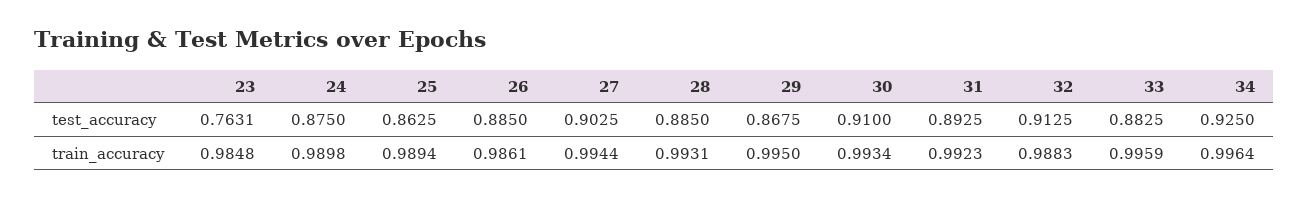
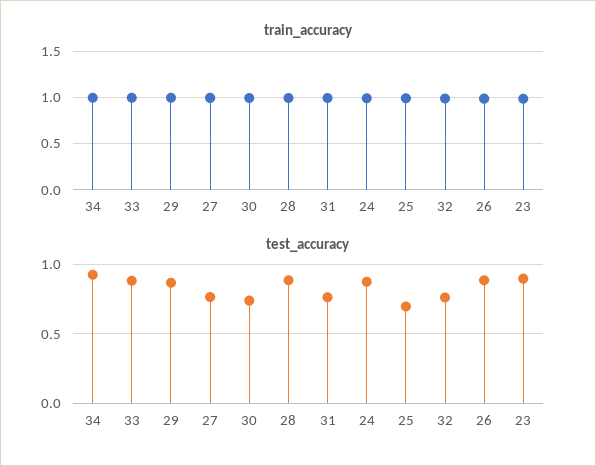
test_accuracy, 23: 0.7631 -> 0.9
test_accuracy, 25: 0.8625 -> 0.7
test_accuracy, 27: 0.9025 -> 0.75
test_accuracy, 30: 0.91 -> 0.75
test_accuracy, 31: 0.8925 -> 0.75
test_accuracy, 32: 0.9125 -> 0.75

